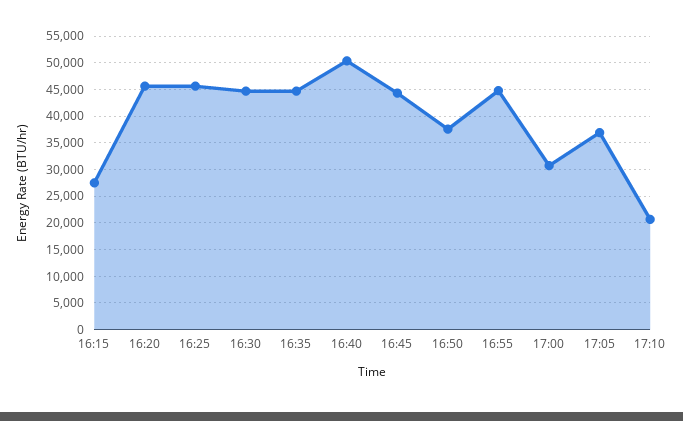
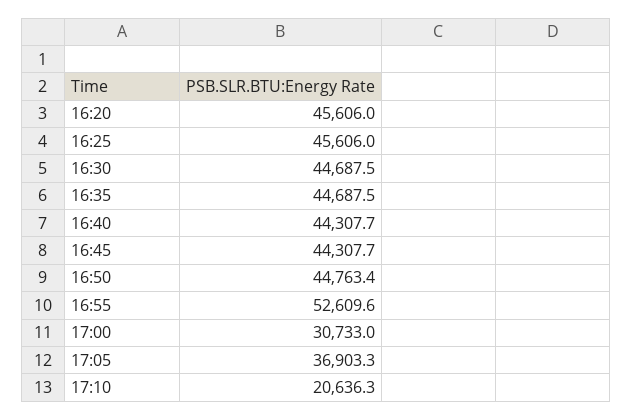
16:15: 27500 -> none
16:40: 50000 -> 44307.7
16:50: 37500 -> 44763.4
16:55: 45000 -> 52609.6

